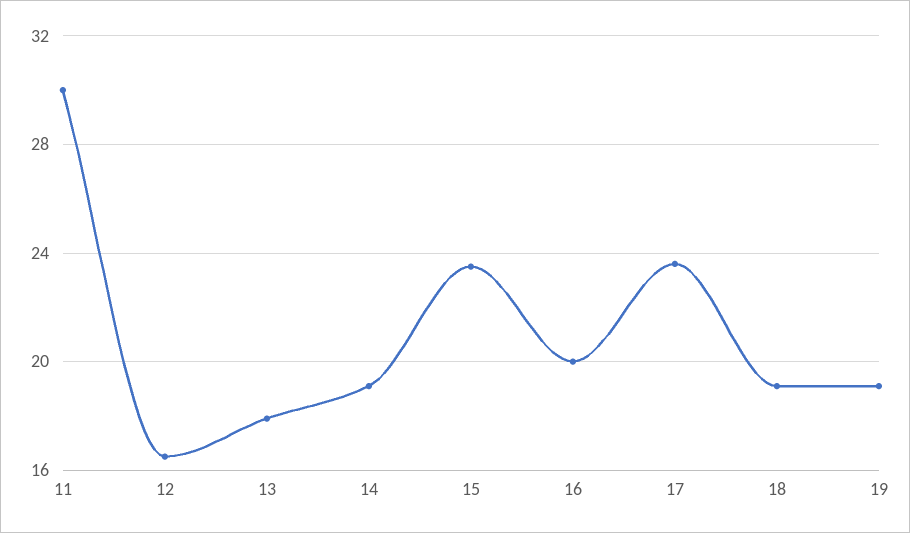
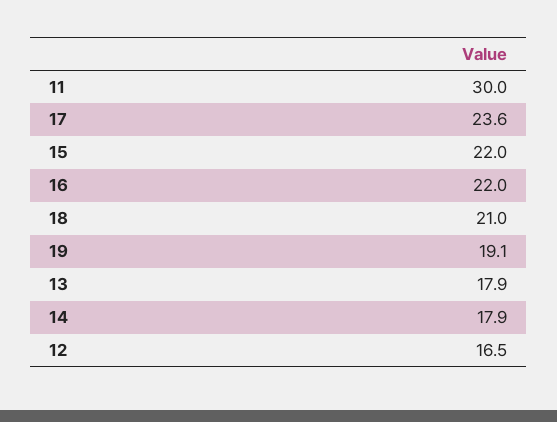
14: 19 -> 17.9
15: 23.5 -> 22
16: 20 -> 22
18: 19 -> 21

